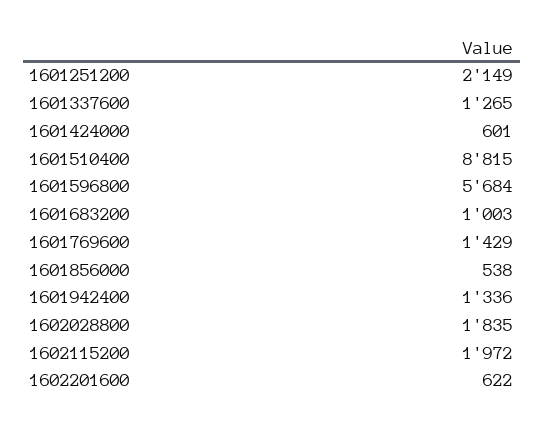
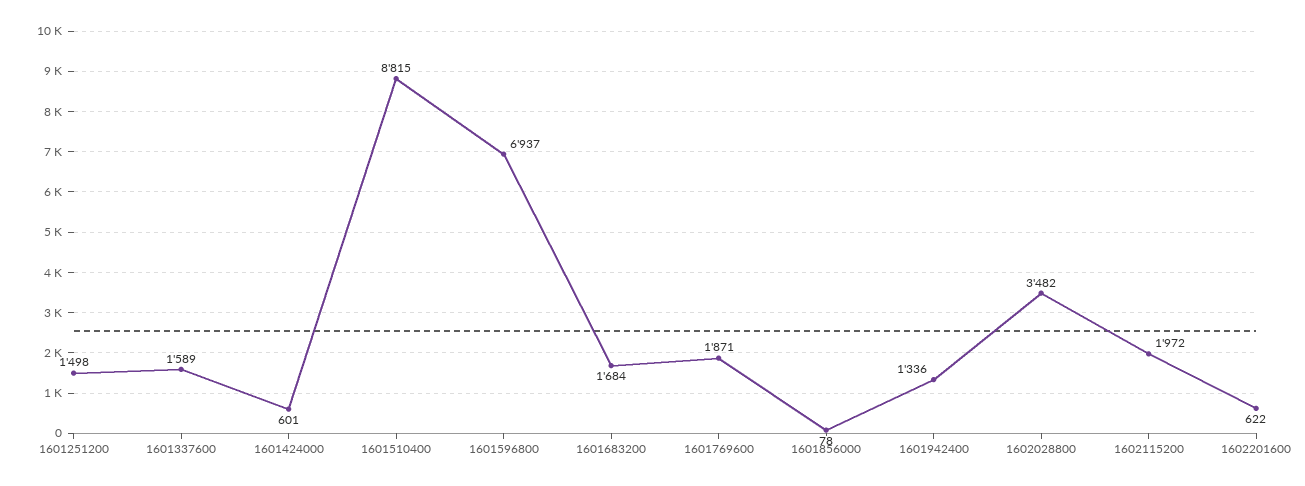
1601251200: 2149 -> 1498
1601337600: 1265 -> 1589
1601596800: 5684 -> 6937
1601683200: 1003 -> 1684
1601769600: 1429 -> 1871
1601856000: 538 -> 78
1602028800: 1835 -> 3482

